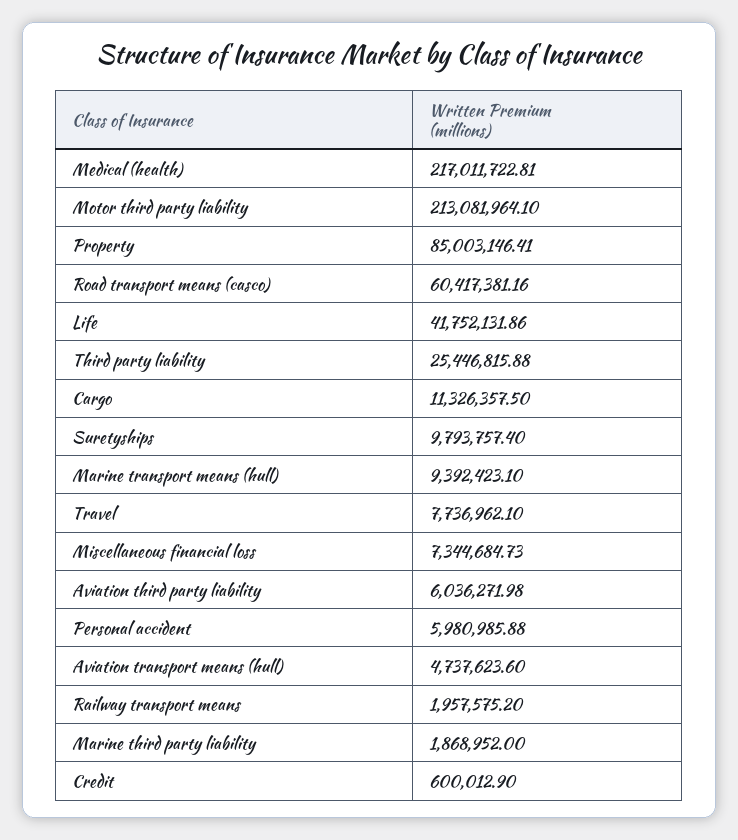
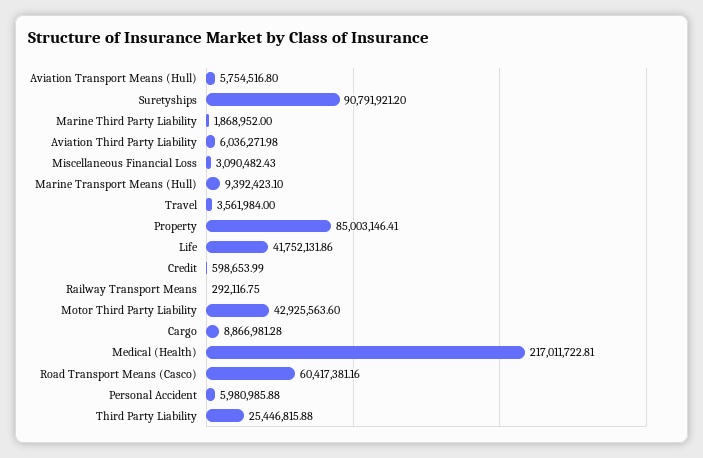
Motor third party liability: 213081964.1 -> 42925563.6
Cargo: 11326357.5 -> 8866981.28
Suretyships: 9793757.4 -> 90791921.2
Travel: 7736962.1 -> 3561984
Miscellaneous financial loss: 7344684.73 -> 3090482.43
Aviation transport means (hull): 4737623.6 -> 5754516.8
Railway transport means: 1957575.2 -> 292116.75
Credit: 600012.9 -> 598653.99

